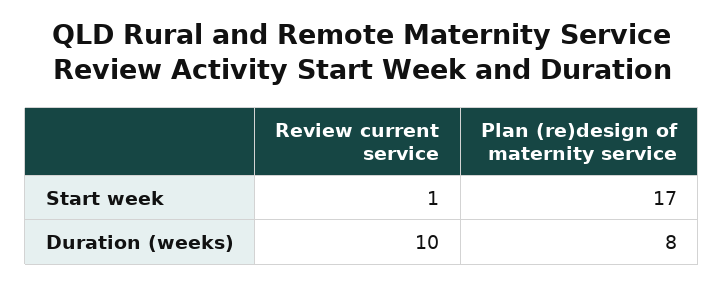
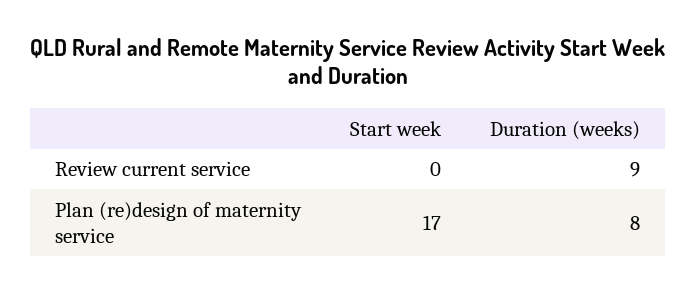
Review current service, Start week: 1 -> 0
Review current service, Duration (weeks): 10 -> 9

